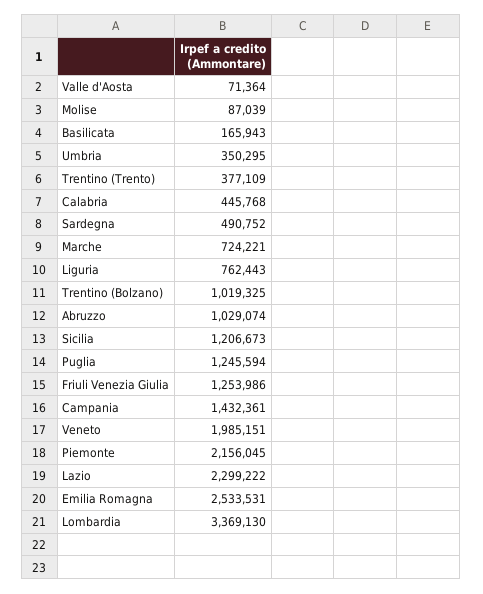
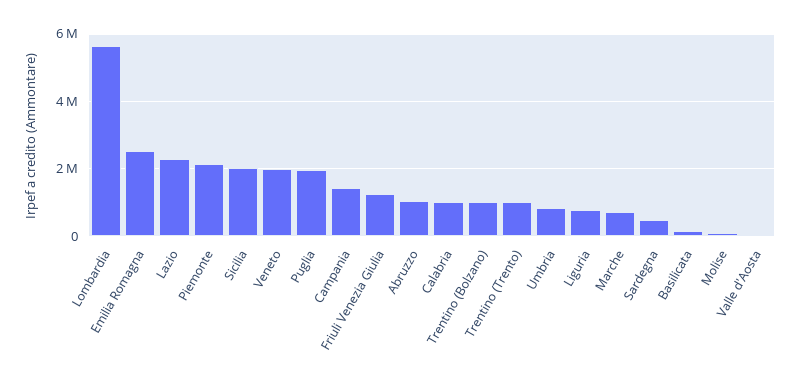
Umbria: 350295 -> 800000
Trentino (Trento): 377109 -> 1000000
Calabria: 445768 -> 1000000
Sicilia: 1206673 -> 2000000
Puglia: 1245594 -> 2000000
Lombardia: 3369130 -> 5600000

